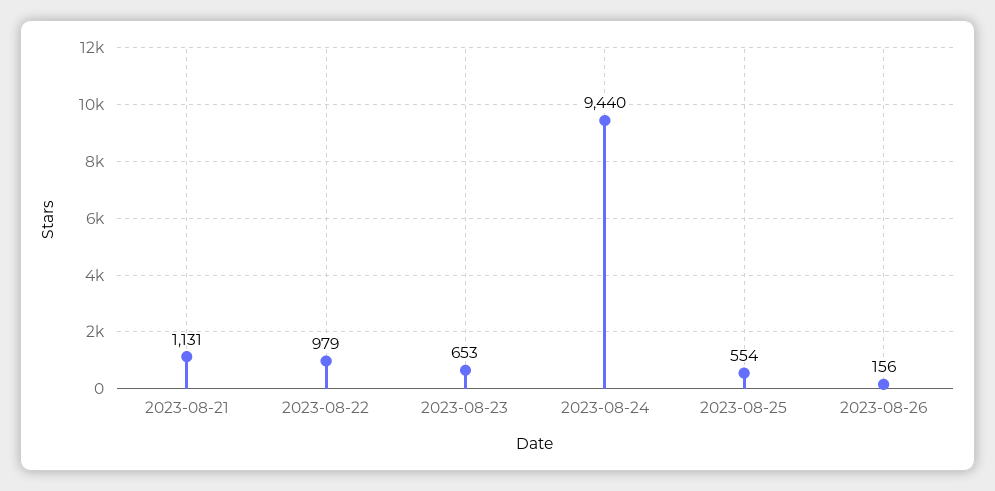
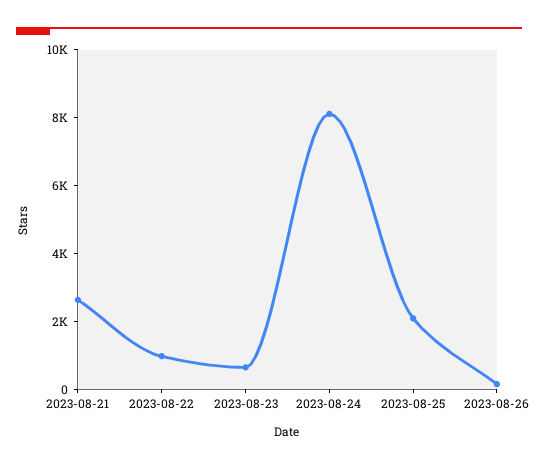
2023-08-21: 1131 -> 2500
2023-08-24: 9440 -> 8000
2023-08-25: 554 -> 2000

